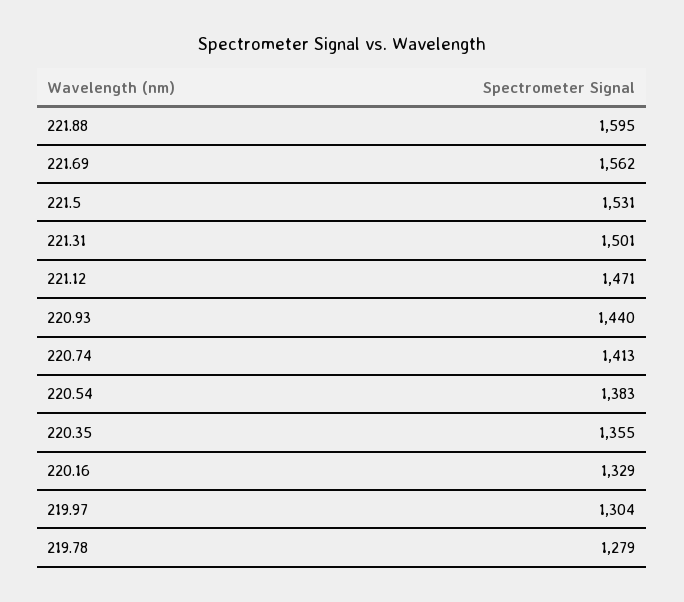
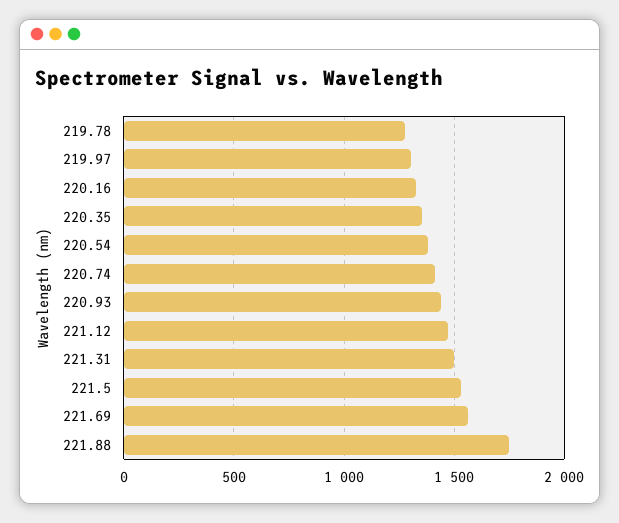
221.88: 1595 -> 1750

